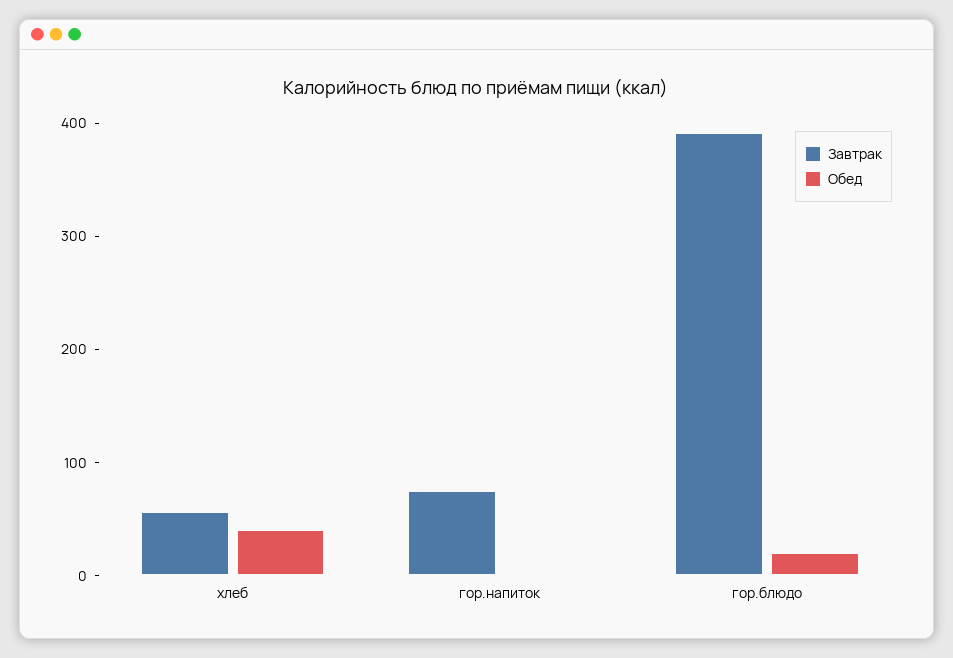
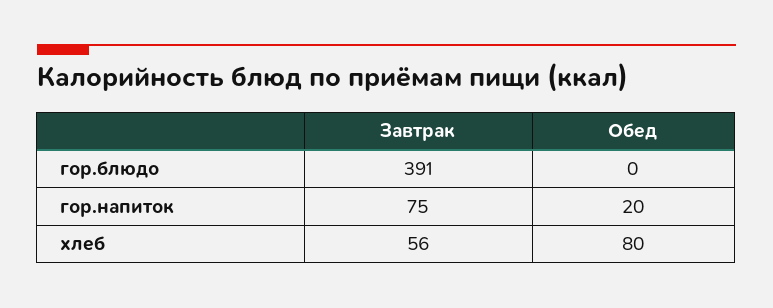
Обед, хлеб: 40 -> 80
Обед, гор.напиток: 0 -> 20
Обед, гор.блюдо: 20 -> 0

